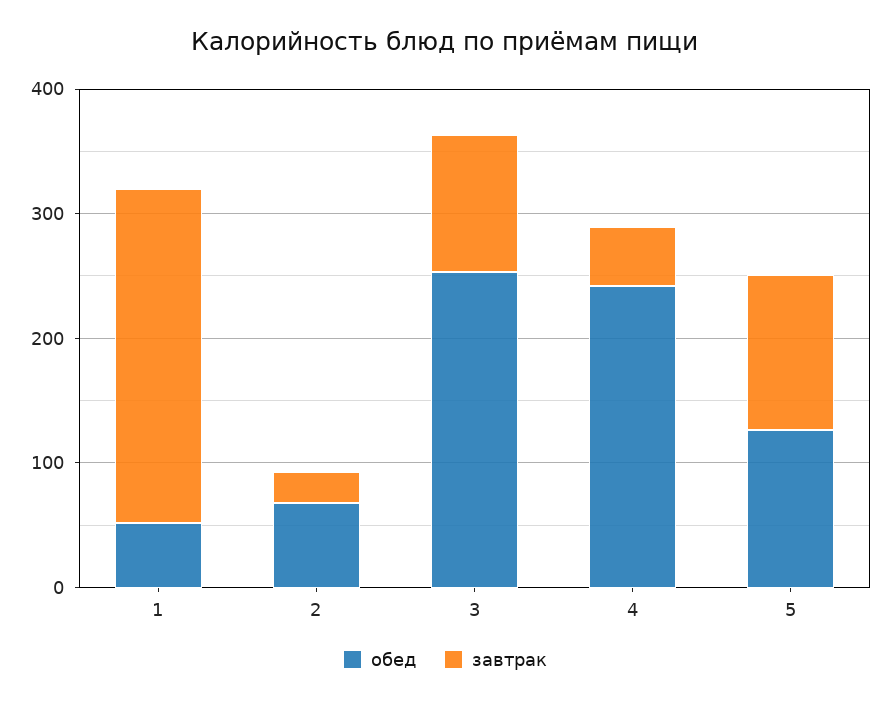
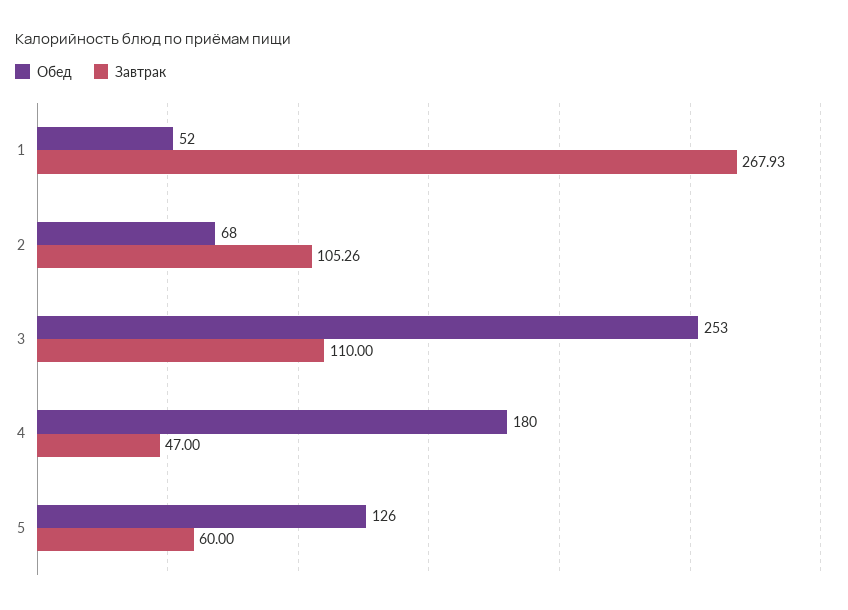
завтрак, 2: 20 -> 105.26
обед, 4: 240 -> 180
завтрак, 5: 120 -> 60

